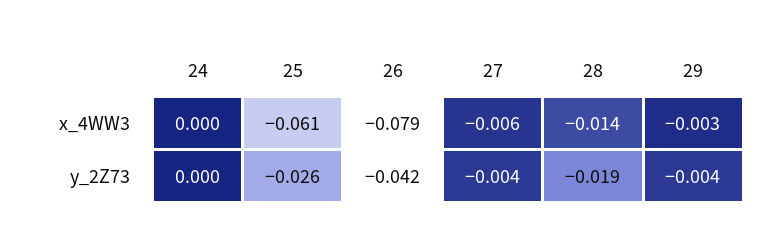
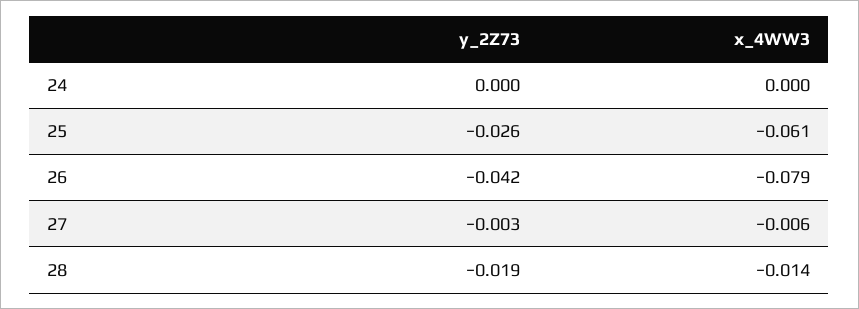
29, x_4WW3: -0.003 -> none
27, y_2Z73: -0.004 -> -0.003
29, y_2Z73: -0.004 -> none

